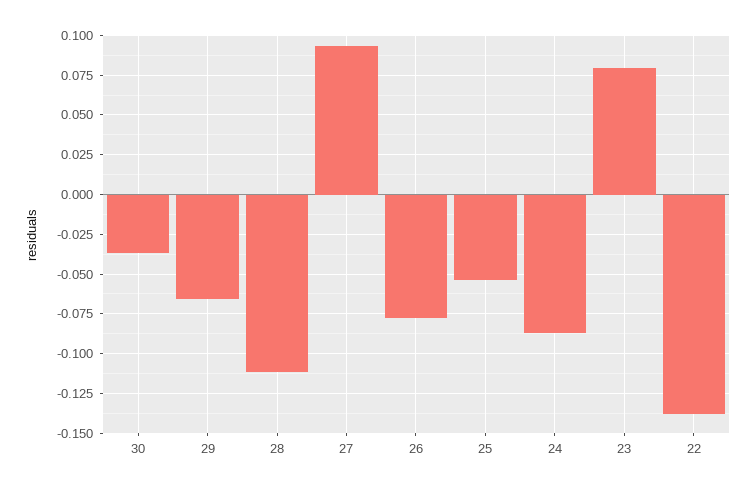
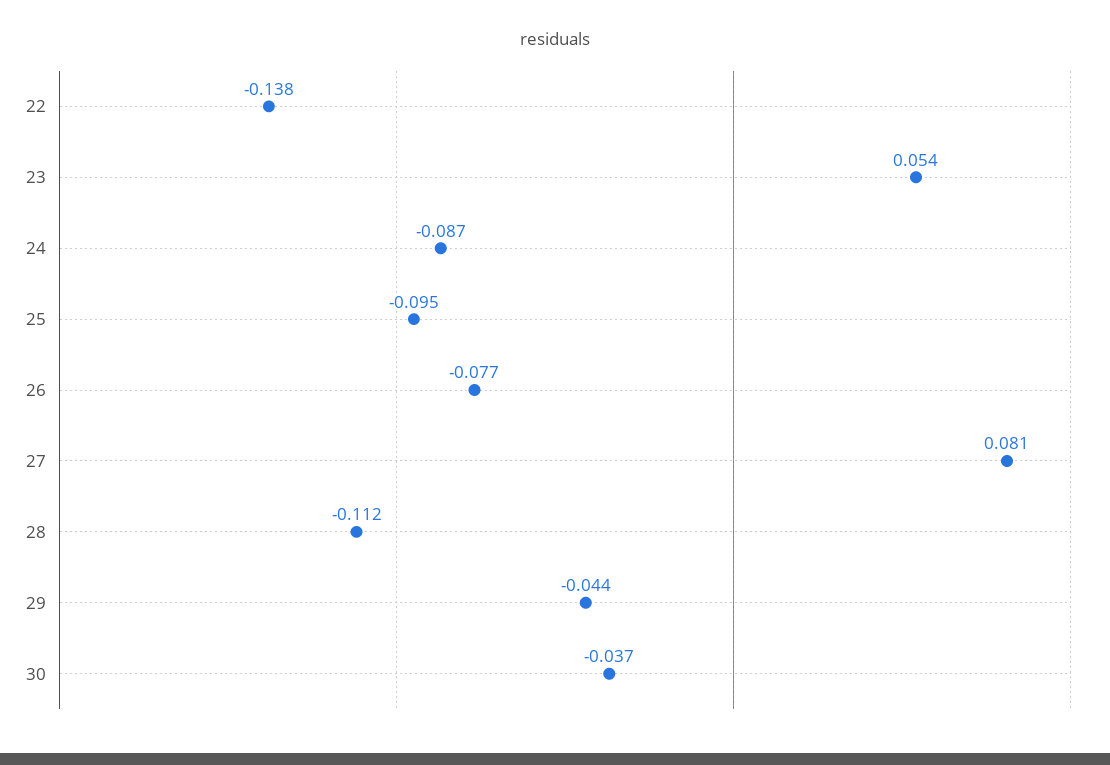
29: -0.065 -> -0.044
27: 0.095 -> 0.081
25: -0.055 -> -0.095
23: 0.08 -> 0.054

